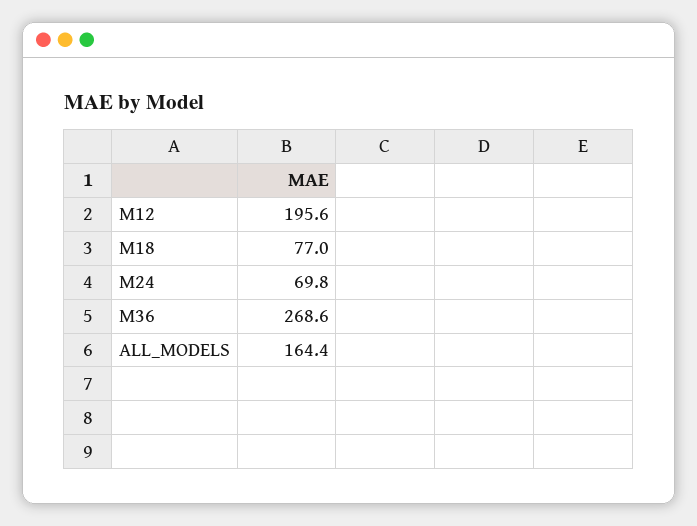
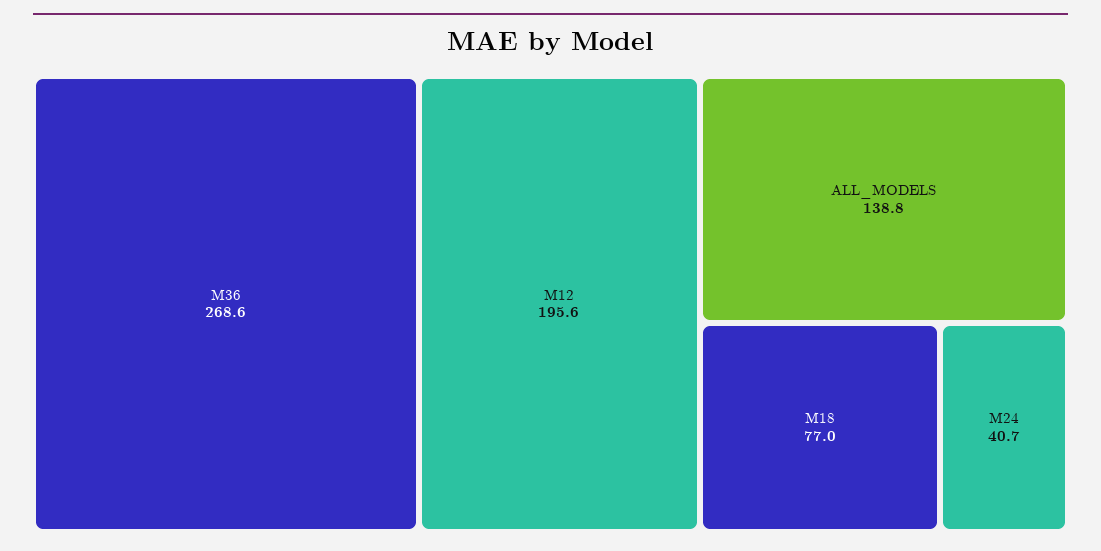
M24: 69.8 -> 40.7
ALL_MODELS: 164.4 -> 138.8

